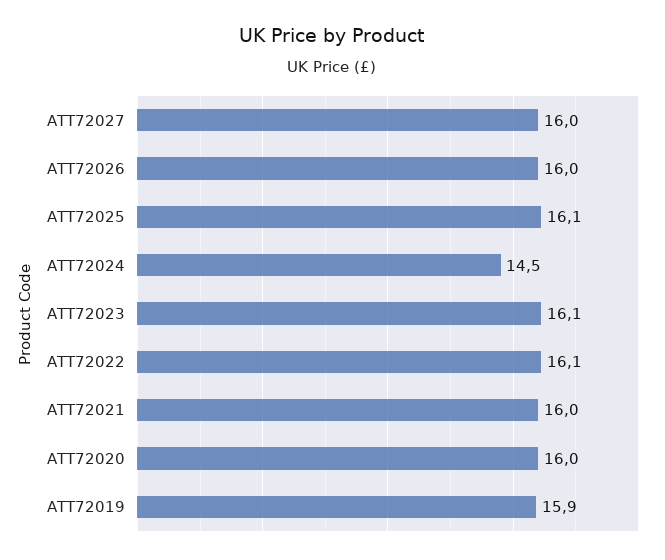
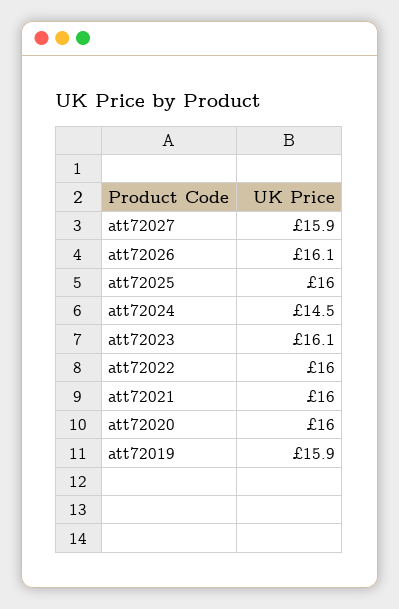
ATT72027: 16 -> 15.9
ATT72026: 16 -> 16.1
ATT72025: 16.1 -> 16
ATT72022: 16.1 -> 16

